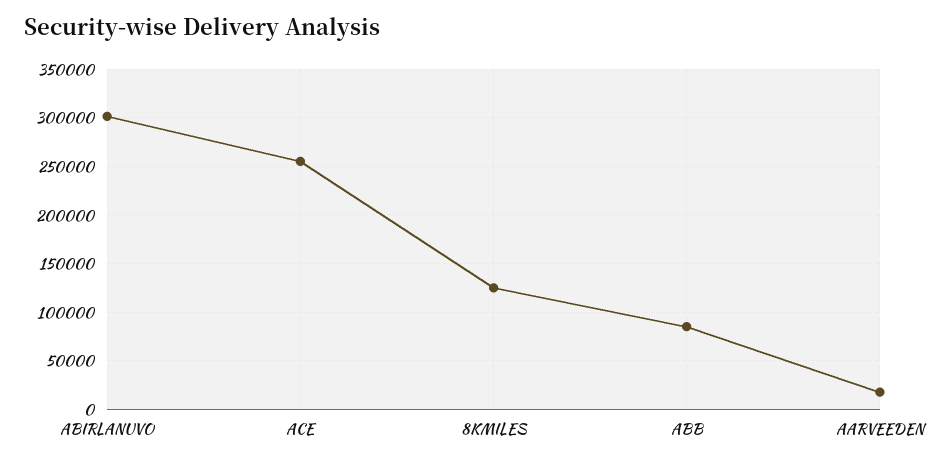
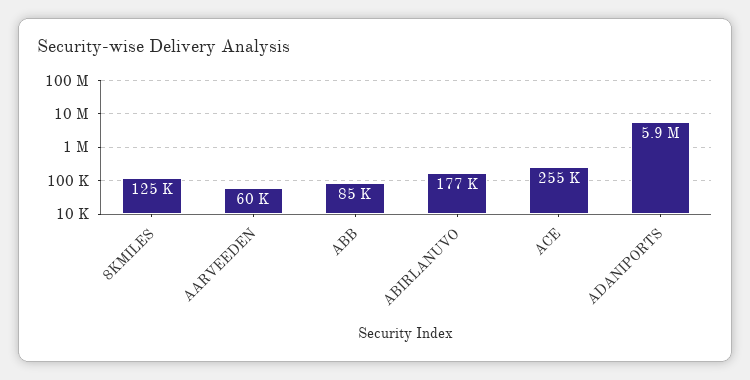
ABIRLANUVO: 300000 -> 177000
AARVEEDEN: 20000 -> 60000
ADANIPORTS: none -> 5900000

